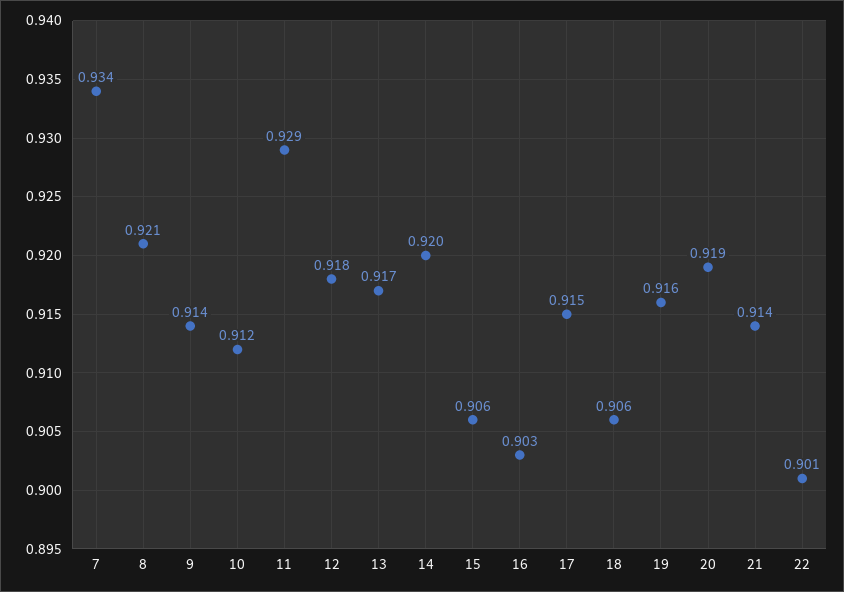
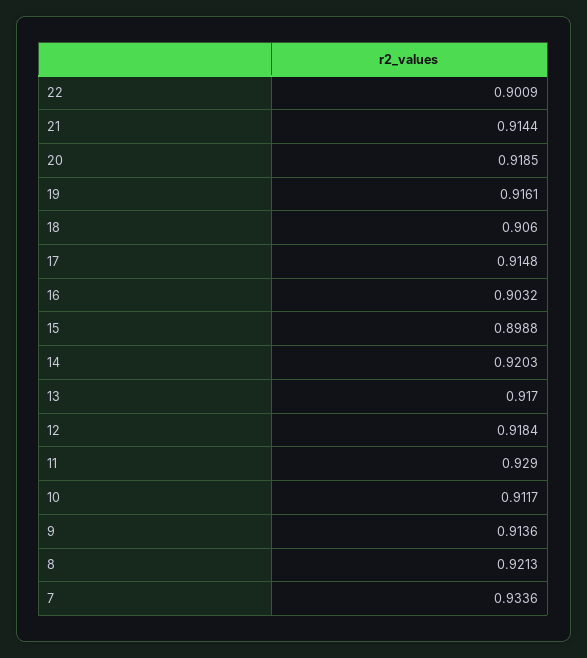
15: 0.906 -> 0.8988

